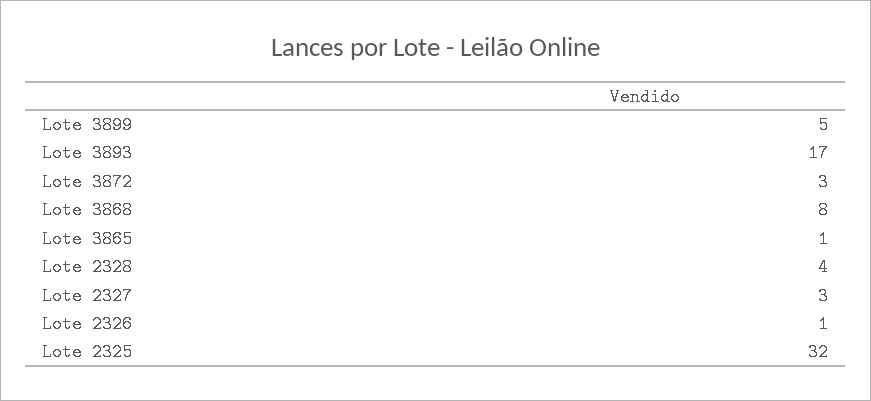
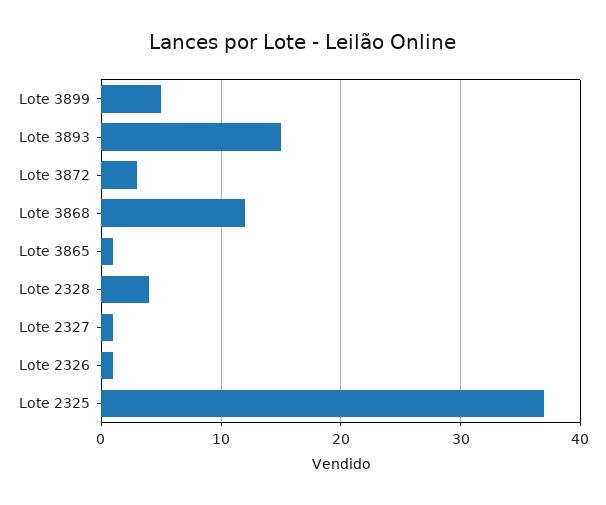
Lote 3893: 17 -> 15
Lote 3868: 8 -> 12
Lote 2327: 3 -> 1
Lote 2325: 32 -> 37

